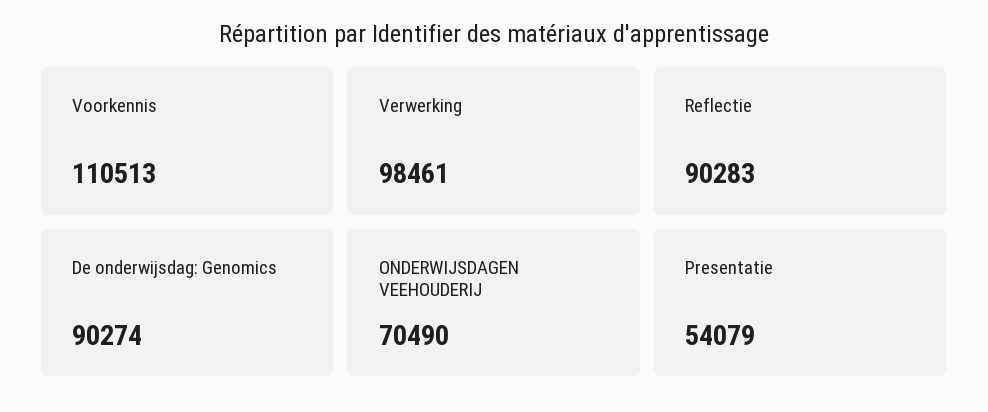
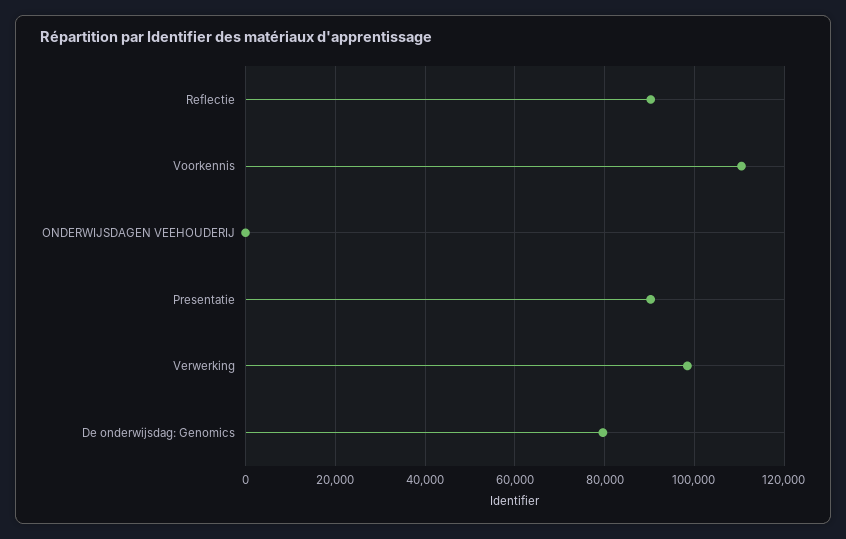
De onderwijsdag: Genomics: 90274 -> 80000
ONDERWIJSDAGEN VEEHOUDERIJ: 70490 -> 0
Presentatie: 54079 -> 90000

